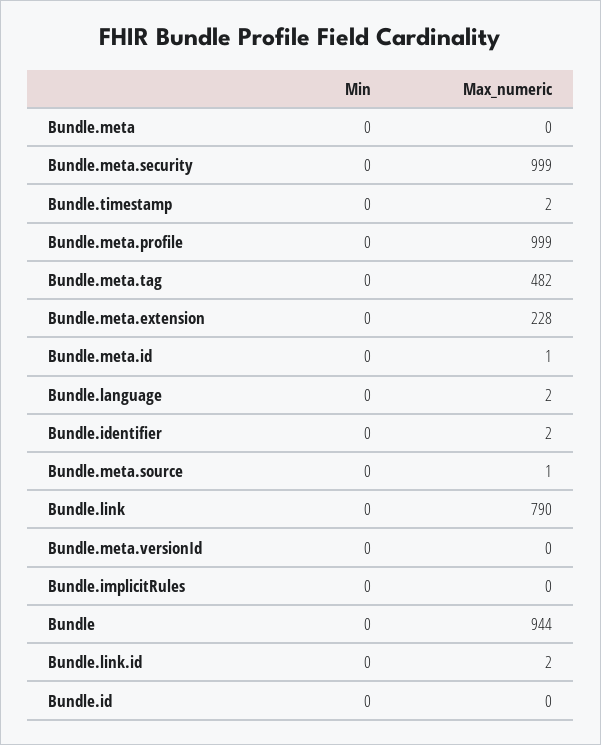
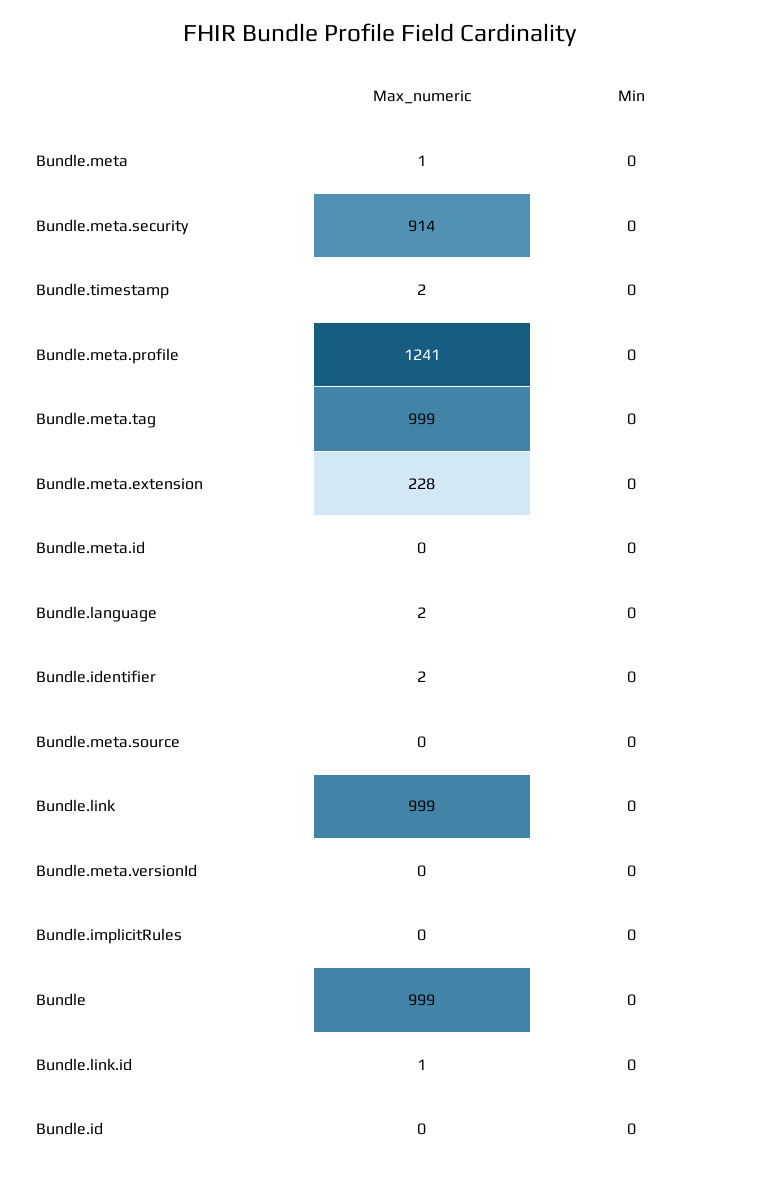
Max_numeric, Bundle.meta: 0 -> 1
Max_numeric, Bundle.meta.security: 999 -> 914
Max_numeric, Bundle.meta.profile: 999 -> 1241
Max_numeric, Bundle.meta.tag: 482 -> 999
Max_numeric, Bundle.meta.id: 1 -> 0
Max_numeric, Bundle.meta.source: 1 -> 0
Max_numeric, Bundle.link: 790 -> 999
Max_numeric, Bundle: 944 -> 999
Max_numeric, Bundle.link.id: 2 -> 1

